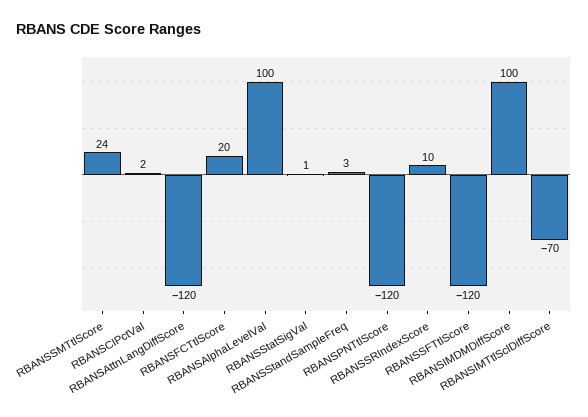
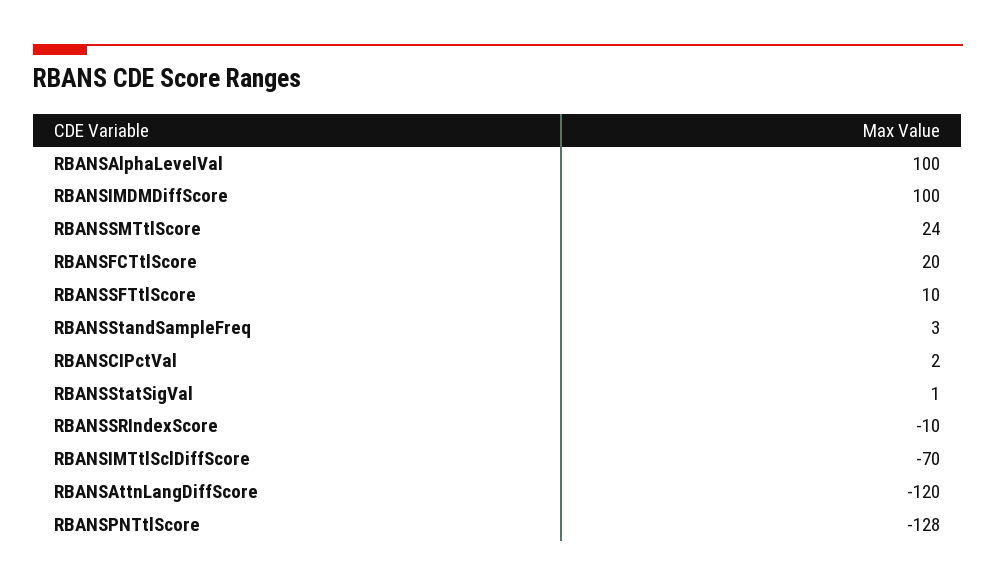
RBANSPNTtlScore: -120 -> -128
RBANSSRIndexScore: 10 -> -10
RBANSSFTtlScore: -120 -> 10

